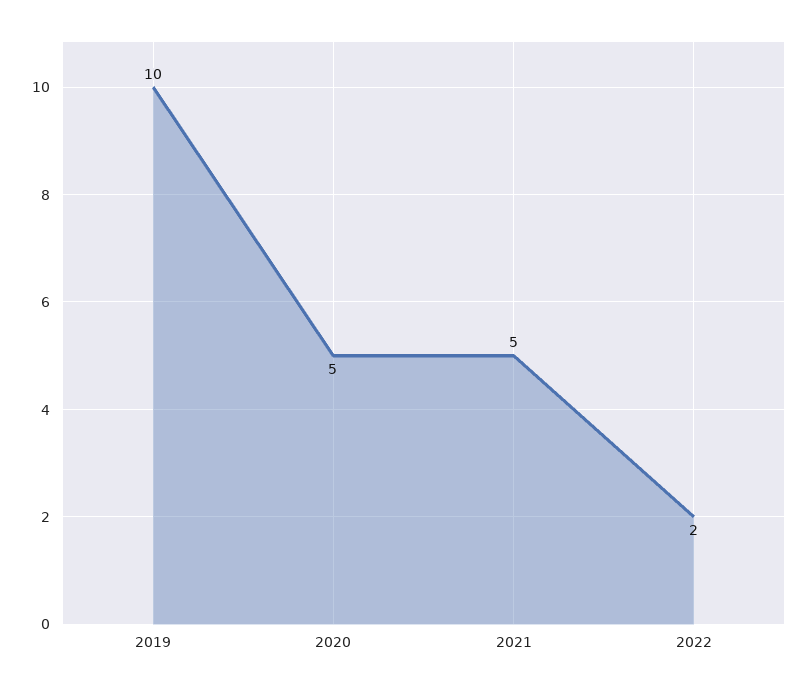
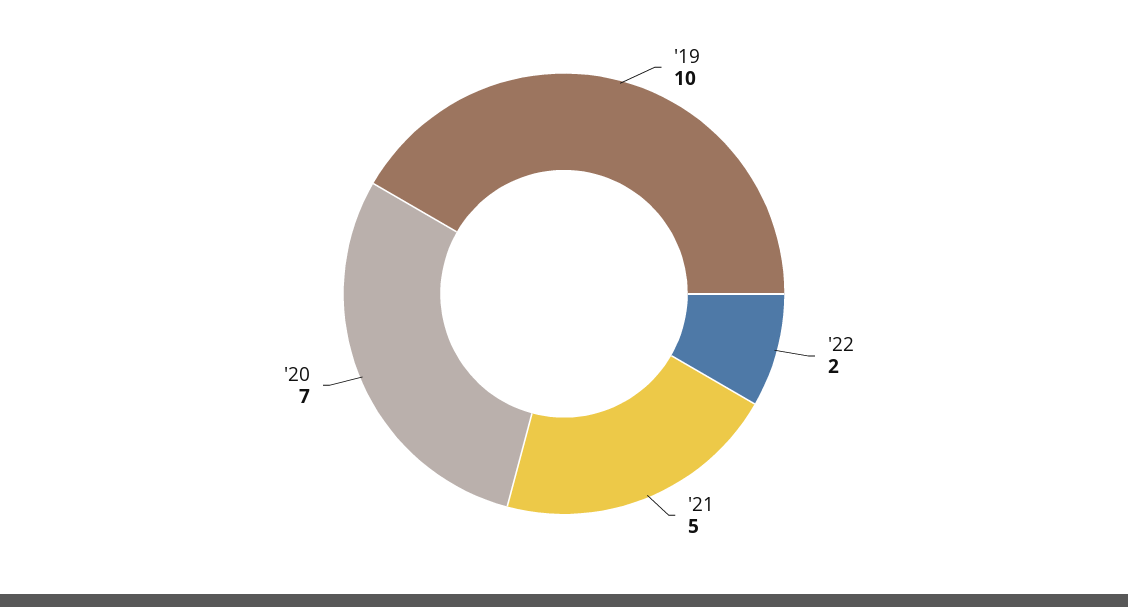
2020: 5 -> 7

